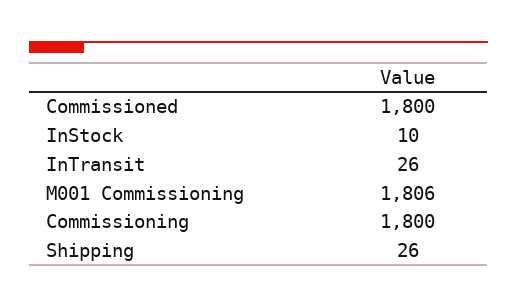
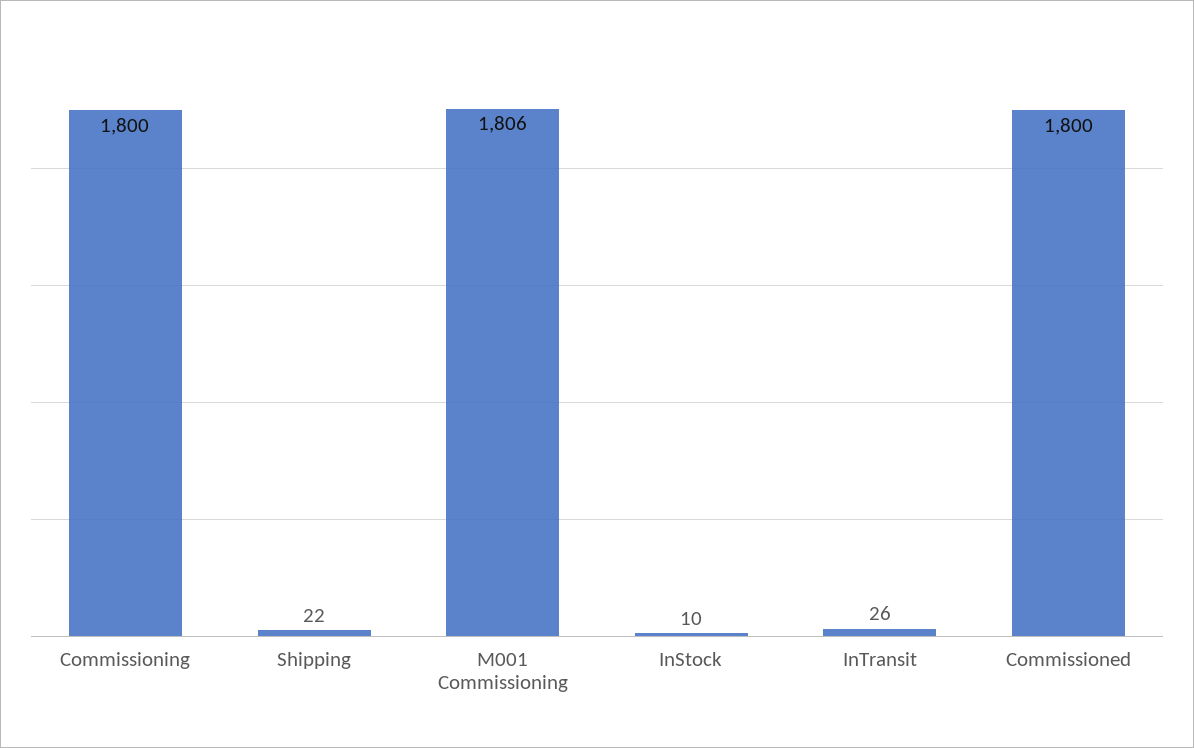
Shipping: 26 -> 22

